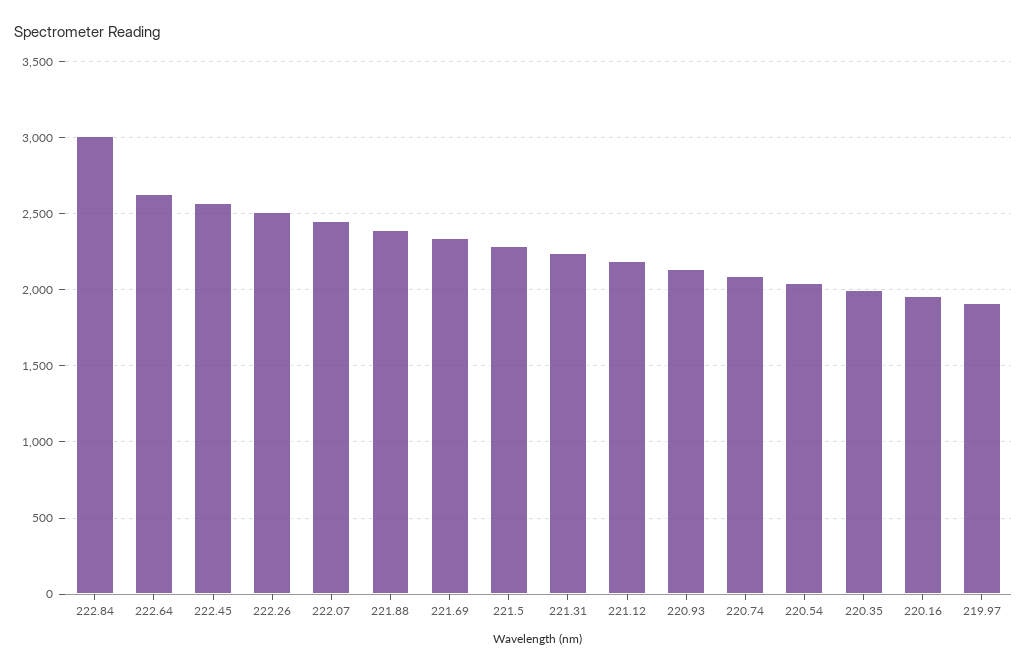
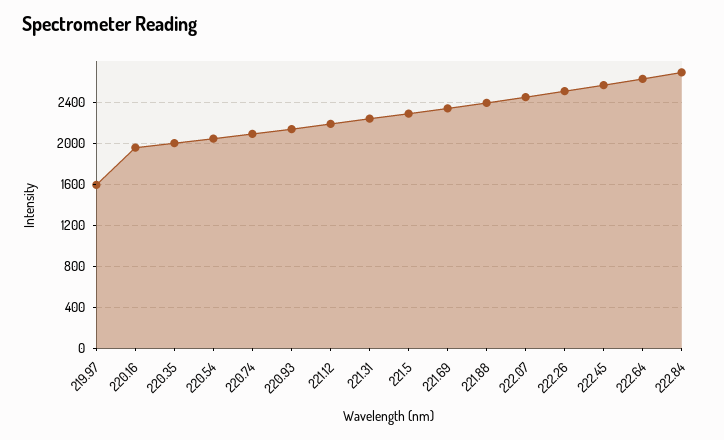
222.84: 3000 -> 2700
219.97: 1900 -> 1600

